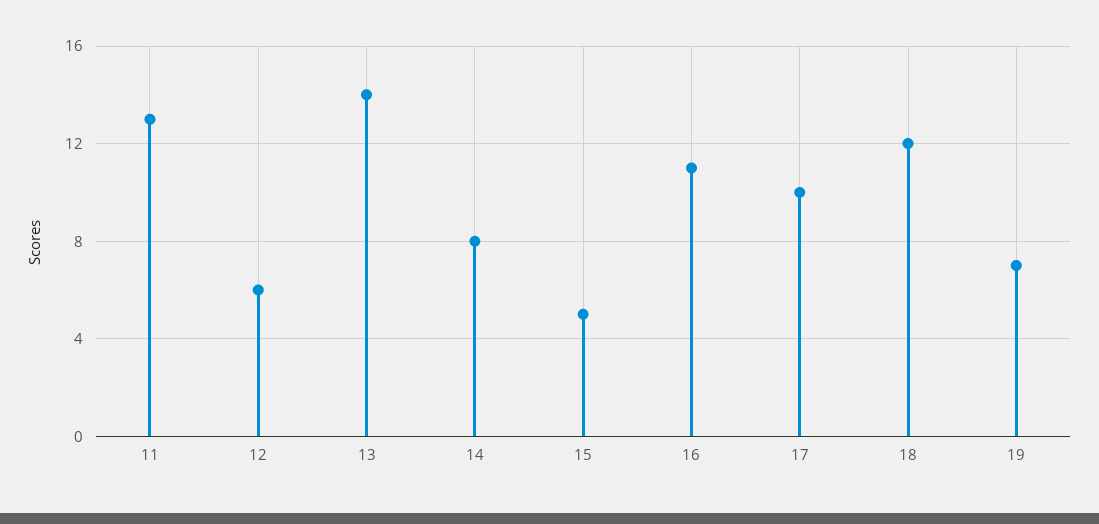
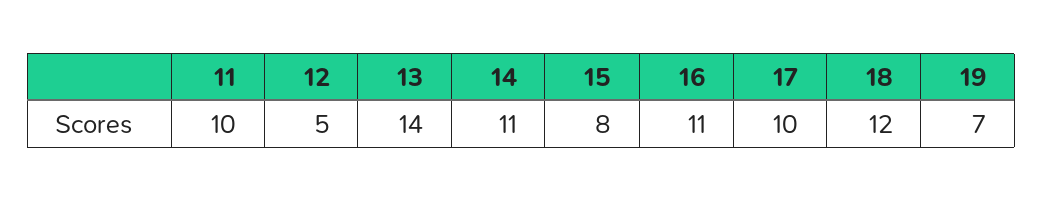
11: 13 -> 10
12: 6 -> 5
14: 8 -> 11
15: 5 -> 8

